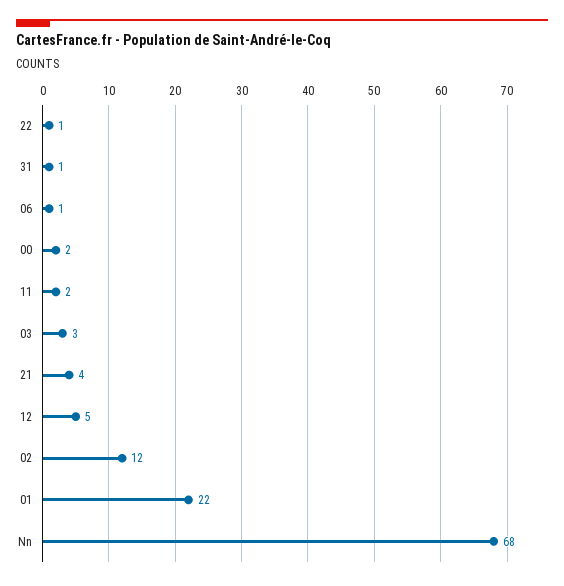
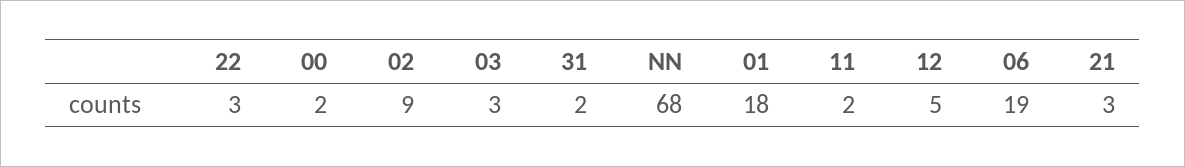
22: 1 -> 3
31: 1 -> 2
06: 1 -> 19
21: 4 -> 3
02: 12 -> 9
01: 22 -> 18

